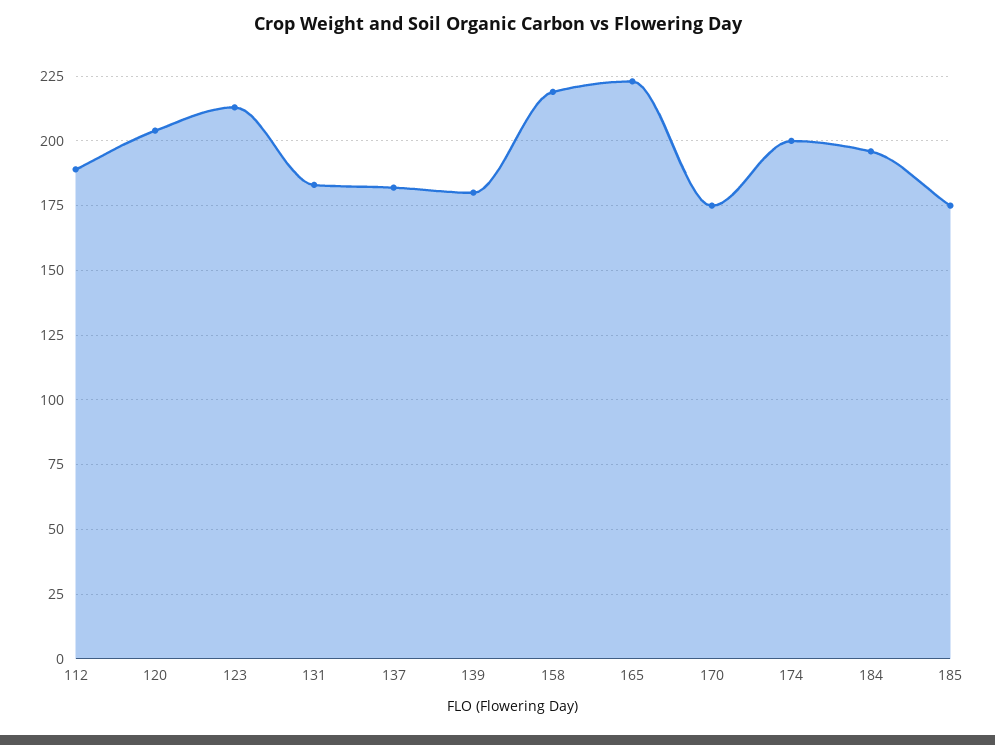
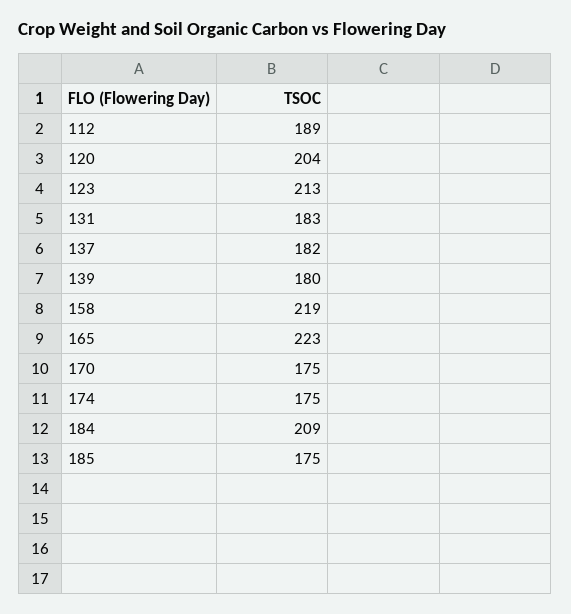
174: 200 -> 175
184: 195 -> 209

